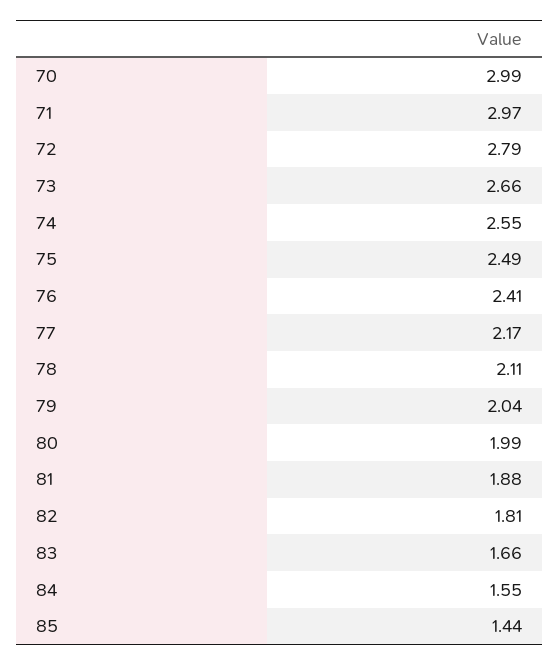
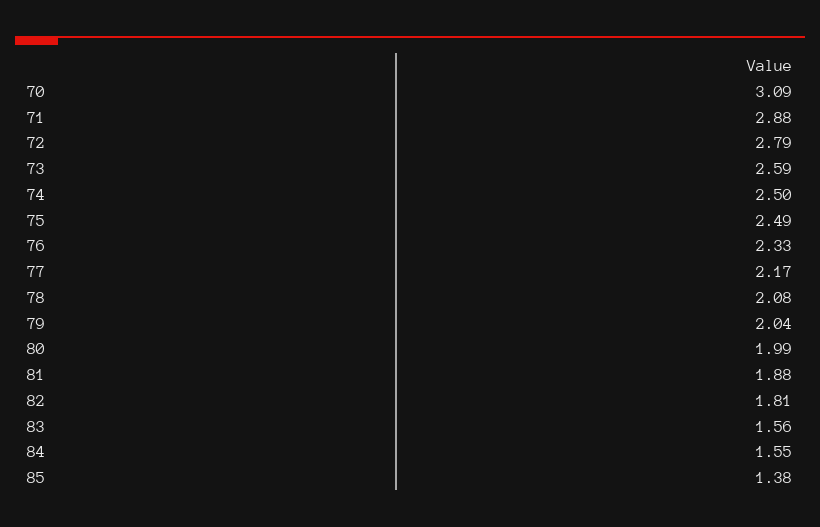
70: 2.99 -> 3.09
71: 2.97 -> 2.88
73: 2.66 -> 2.59
74: 2.55 -> 2.5
76: 2.41 -> 2.33
78: 2.11 -> 2.08
83: 1.66 -> 1.56
85: 1.44 -> 1.38

